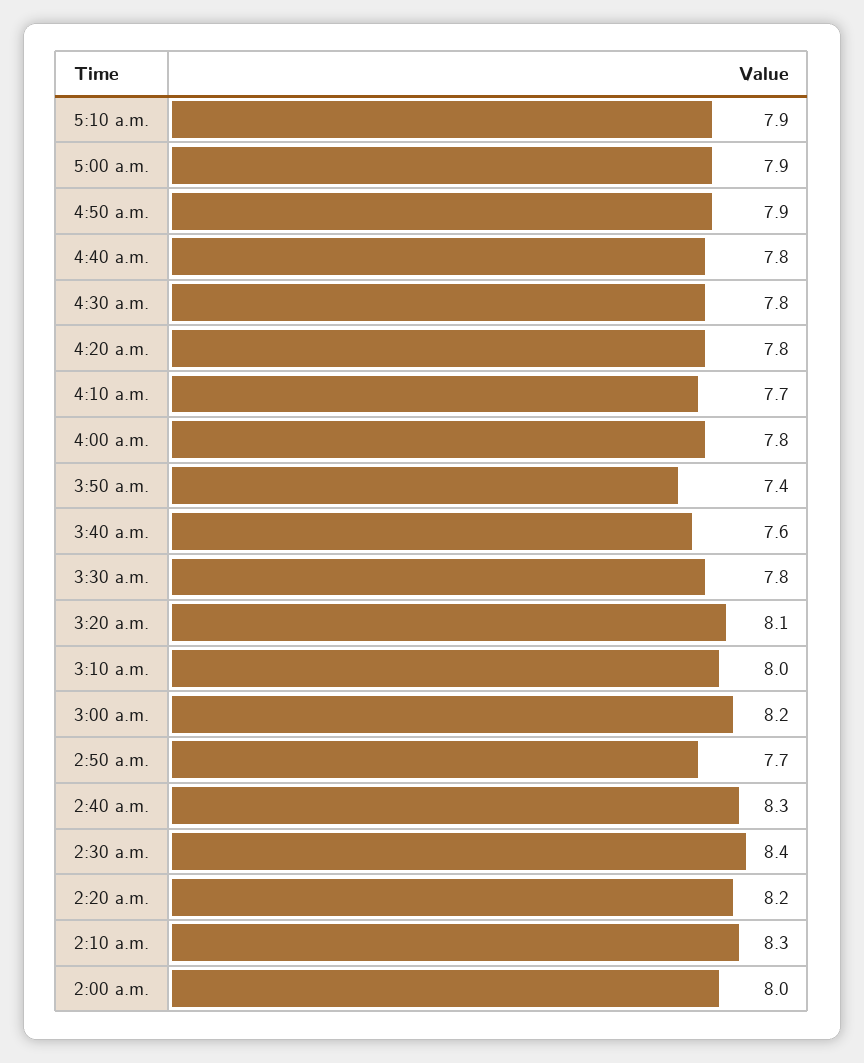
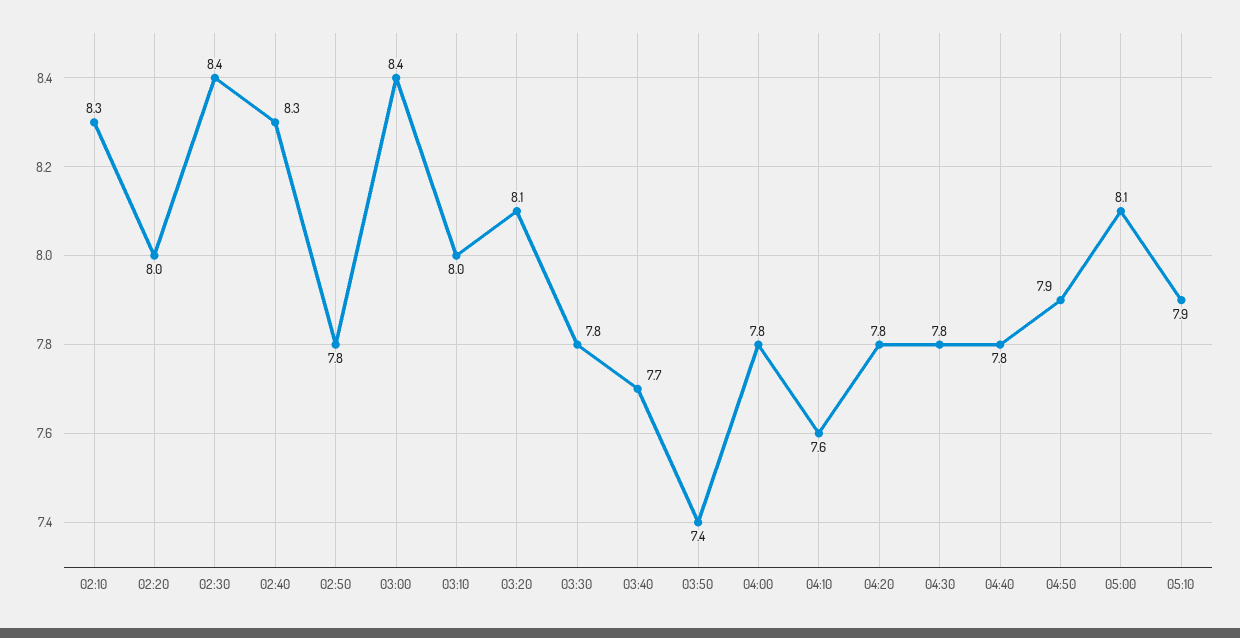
5:00 a.m.: 7.9 -> 8.1
4:10 a.m.: 7.7 -> 7.6
3:40 a.m.: 7.6 -> 7.7
3:00 a.m.: 8.2 -> 8.4
2:50 a.m.: 7.7 -> 7.8
2:20 a.m.: 8.2 -> 8
2:00 a.m.: 8 -> none

